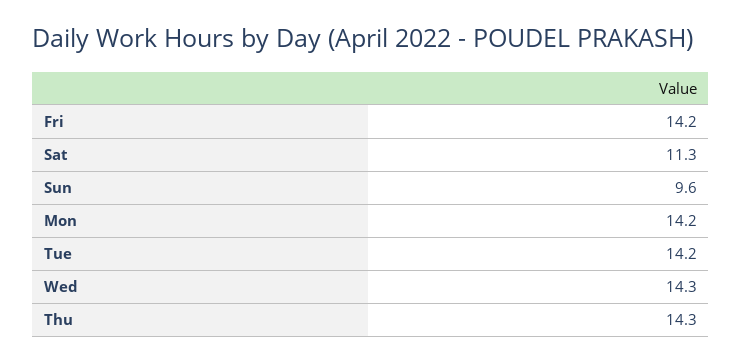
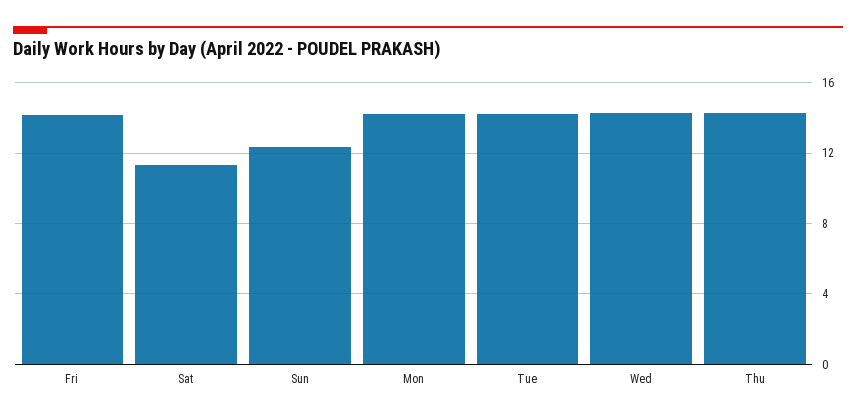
Sun: 9.6 -> 12.5

